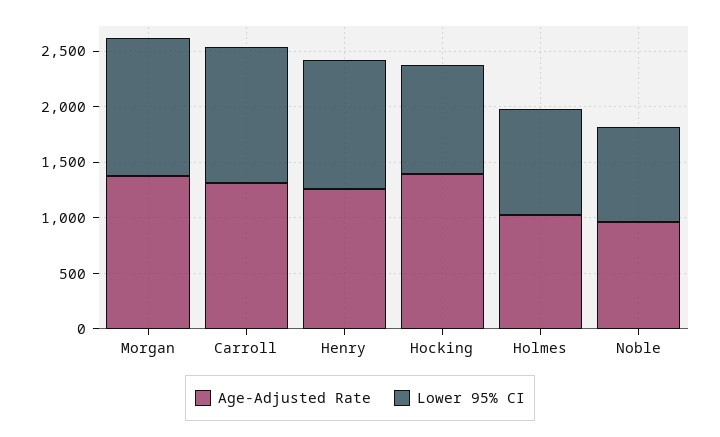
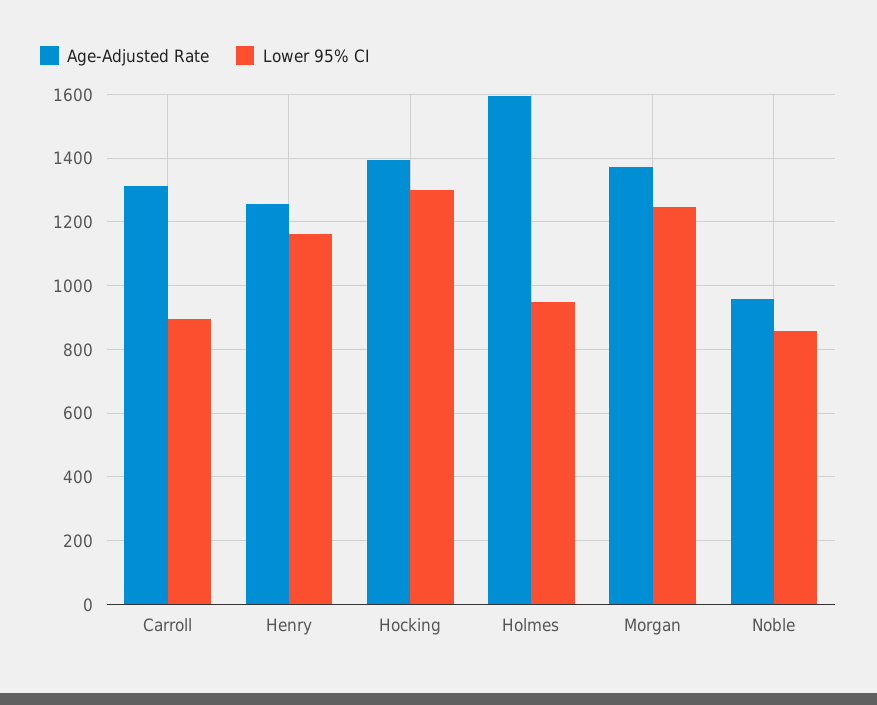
Lower 95% CI, Carroll: 1200 -> 900
Lower 95% CI, Hocking: 1000 -> 1300
Age-Adjusted Rate, Holmes: 1000 -> 1600

